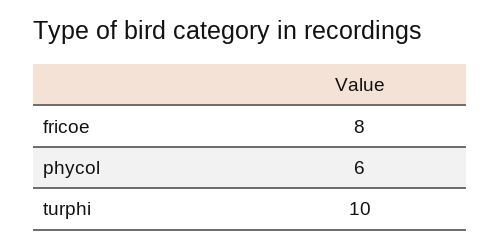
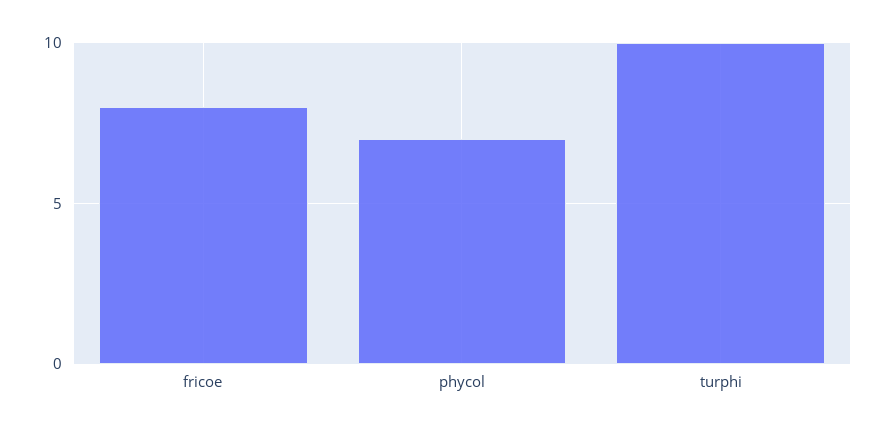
phycol: 6 -> 7

